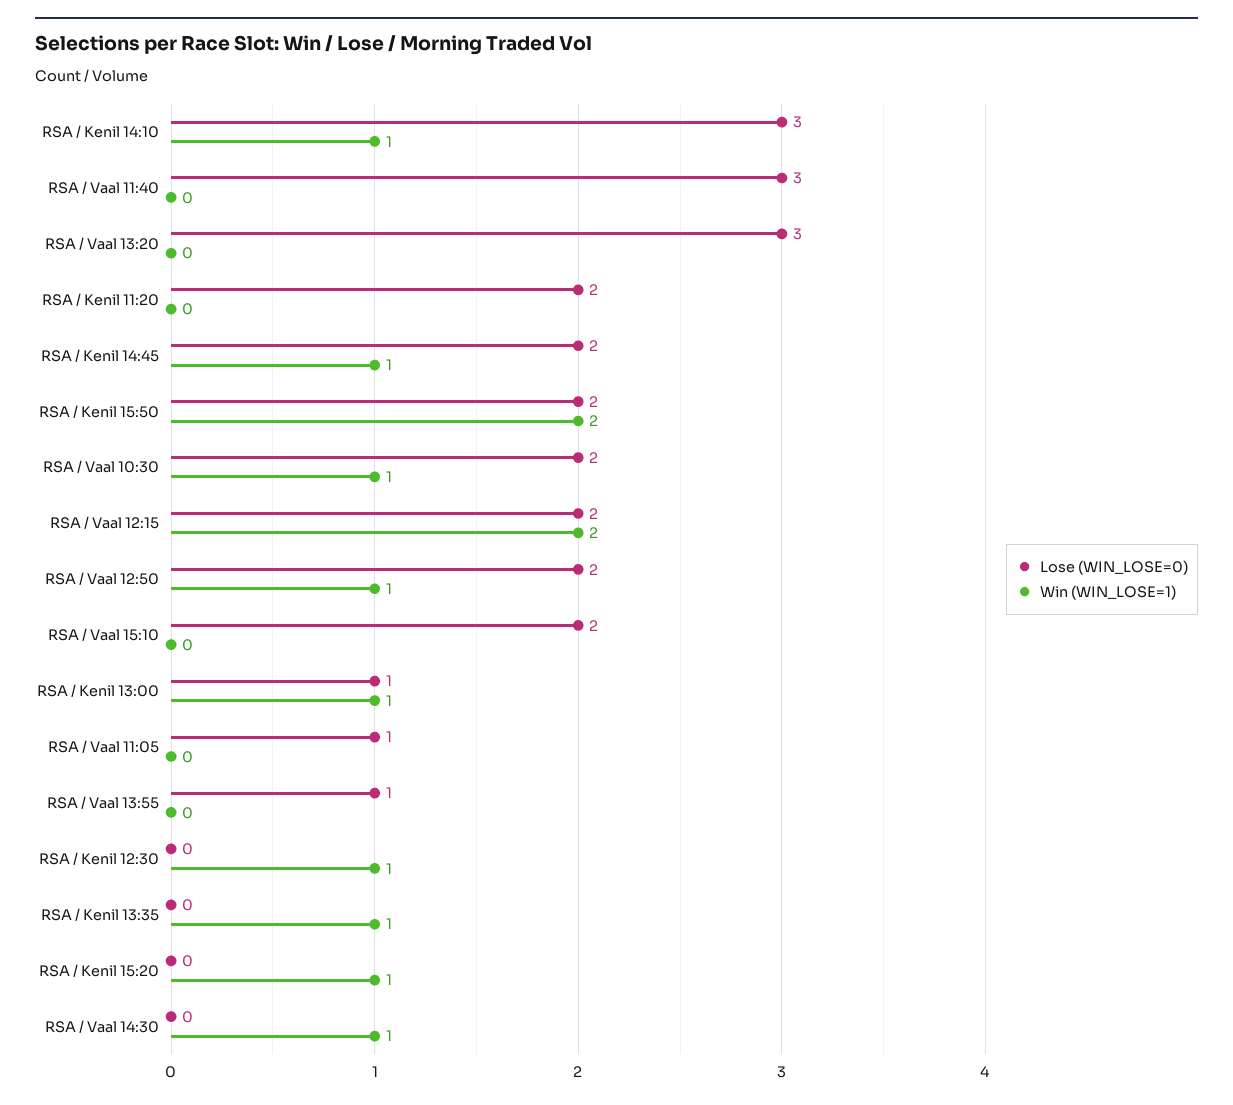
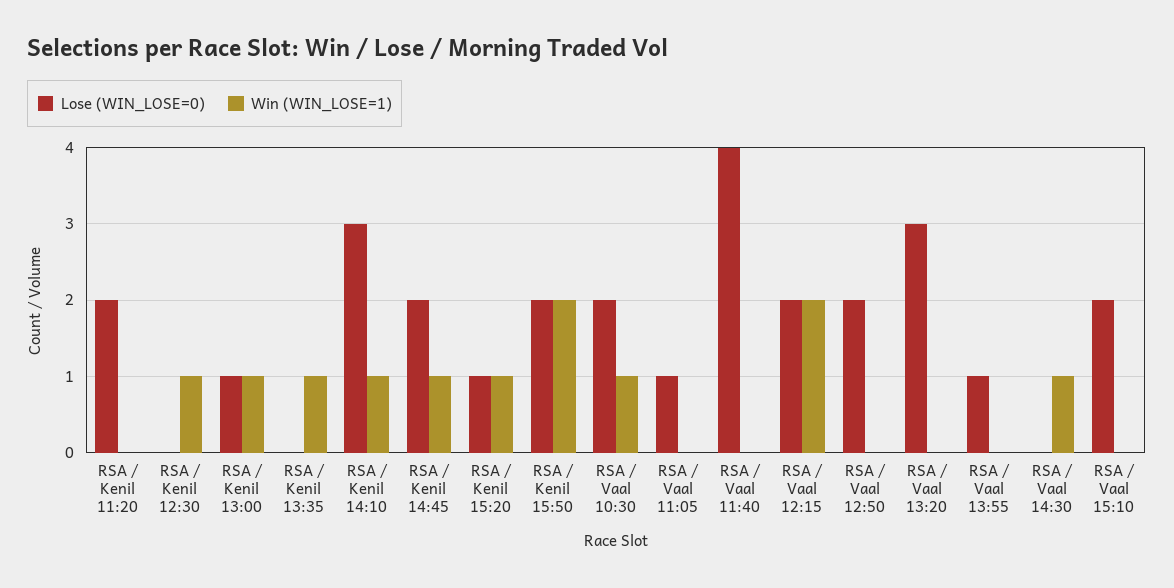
Lose (WIN_LOSE=0), RSA / Vaal 11:40: 3 -> 4
Win (WIN_LOSE=1), RSA / Vaal 12:50: 1 -> 0
Lose (WIN_LOSE=0), RSA / Kenil 15:20: 0 -> 1

